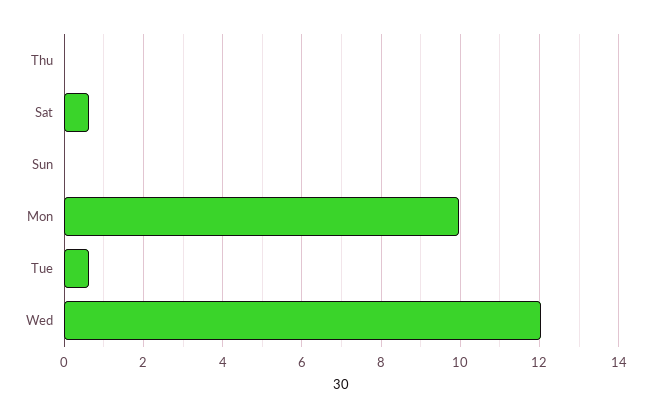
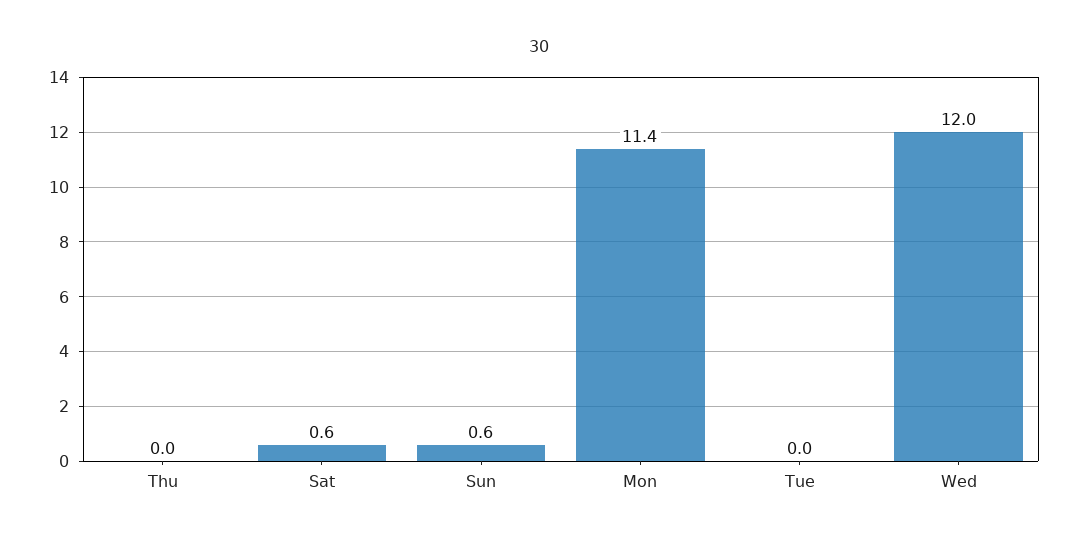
Sun: 0 -> 0.6
Mon: 10 -> 11.4
Tue: 0.6 -> 0

